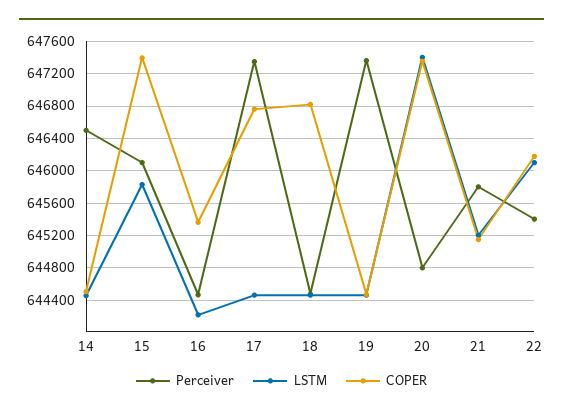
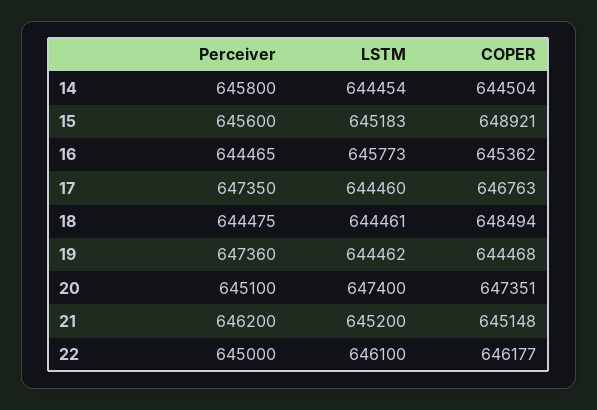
Perceiver, 14: 646500 -> 645800
Perceiver, 15: 646100 -> 645600
LSTM, 15: 645800 -> 645183
COPER, 15: 647400 -> 648921
LSTM, 16: 644200 -> 645773
COPER, 18: 646800 -> 648494
Perceiver, 20: 644800 -> 645100
Perceiver, 21: 645800 -> 646200
Perceiver, 22: 645400 -> 645000

